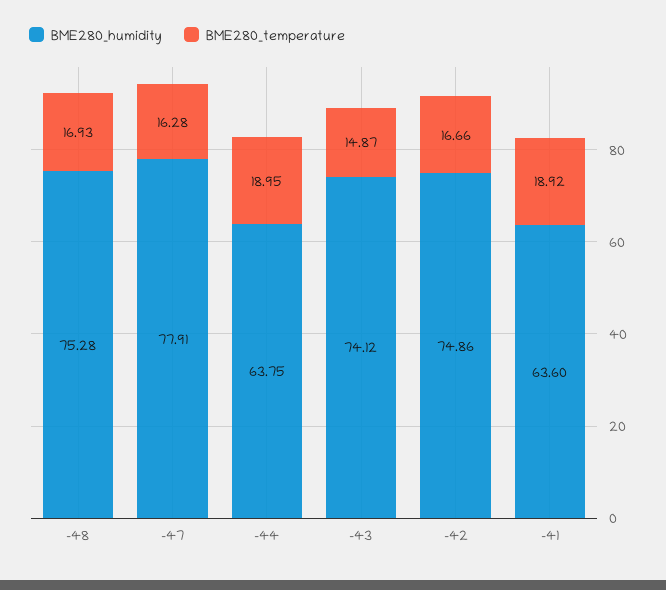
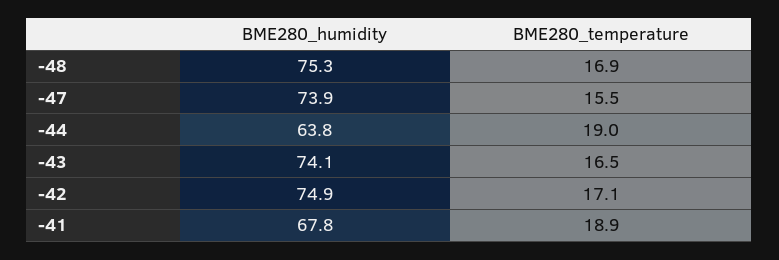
BME280_humidity, -47: 77.91 -> 73.9
BME280_temperature, -47: 16.28 -> 15.5
BME280_temperature, -43: 14.87 -> 16.5
BME280_temperature, -42: 16.66 -> 17.1
BME280_humidity, -41: 63.6 -> 67.8

